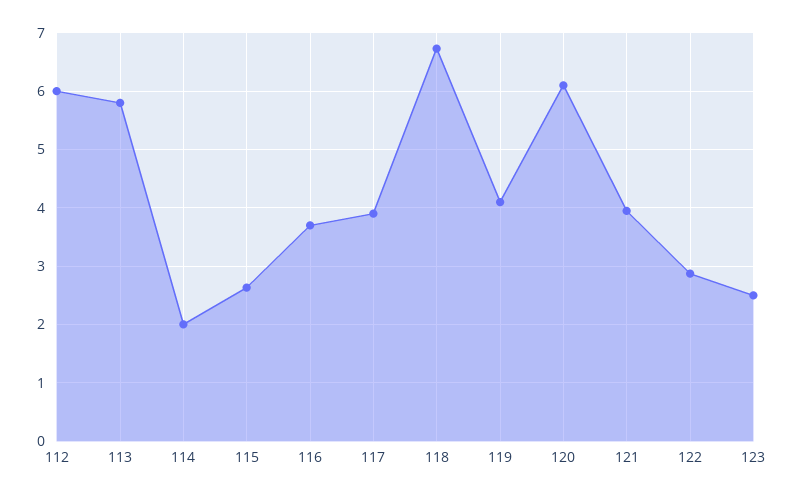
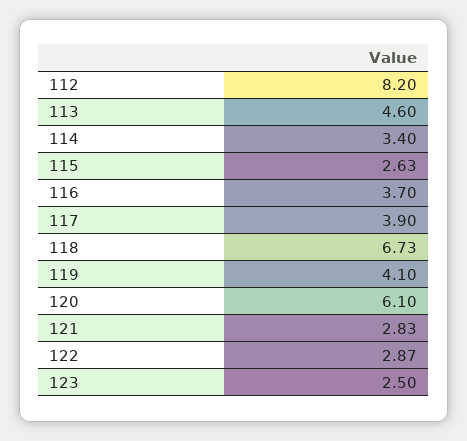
112: 6 -> 8.2
113: 5.8 -> 4.6
114: 2 -> 3.4
121: 4 -> 2.83

